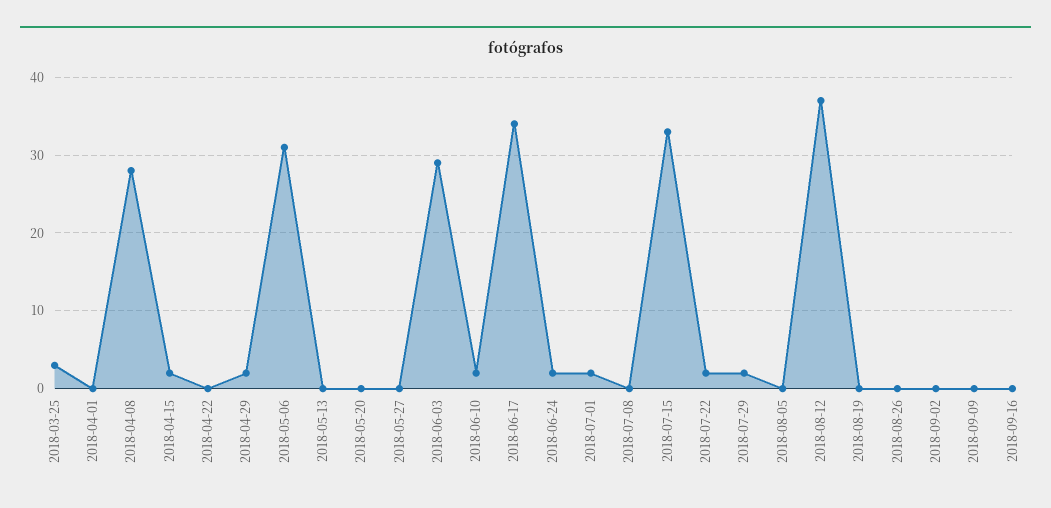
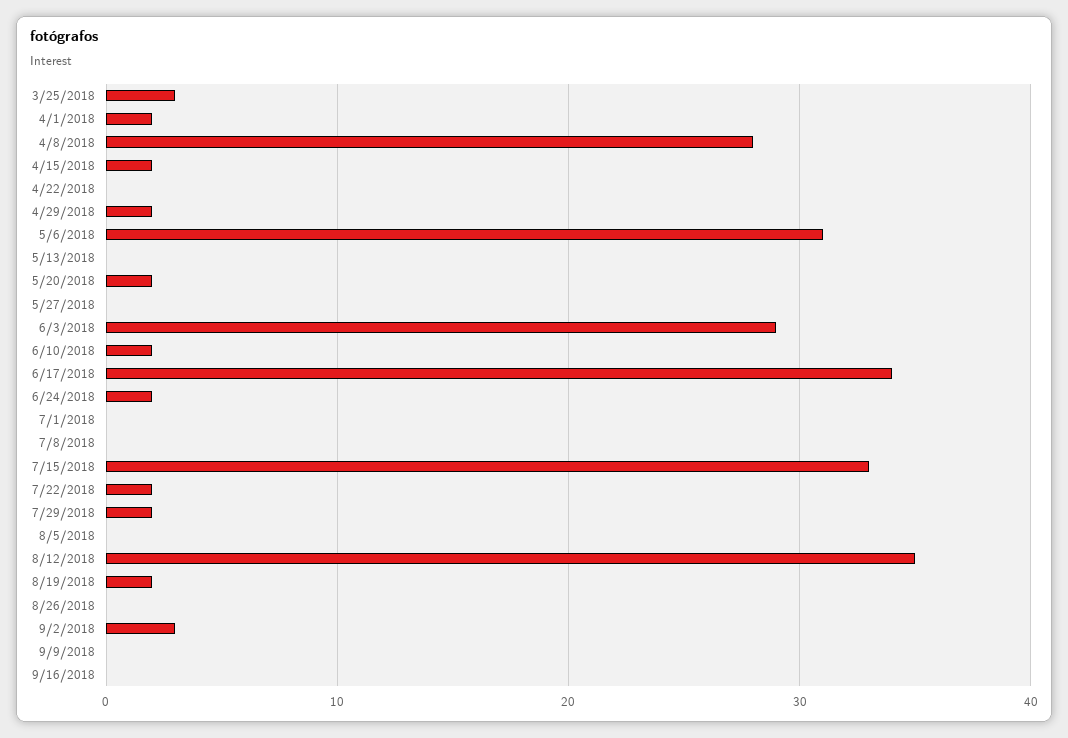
2018-04-01: 0 -> 2
2018-05-20: 0 -> 2
2018-07-01: 2 -> 0
2018-08-12: 37 -> 35
2018-08-19: 0 -> 2
2018-09-02: 0 -> 3

